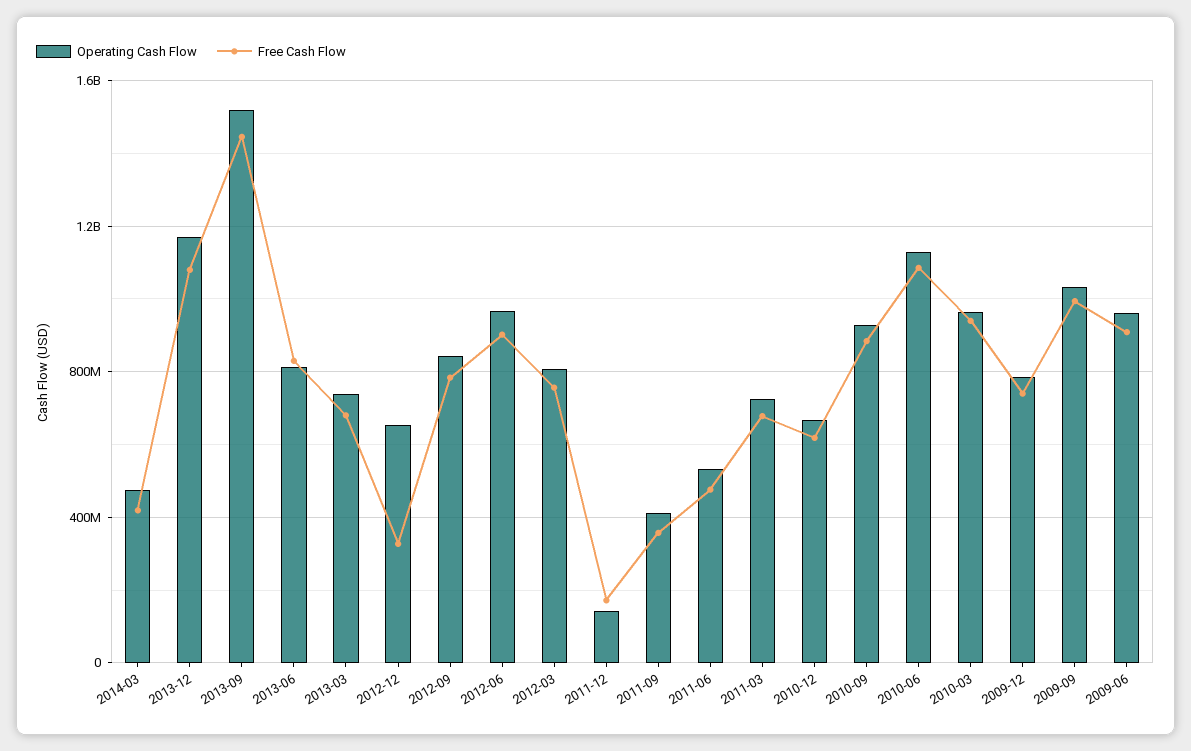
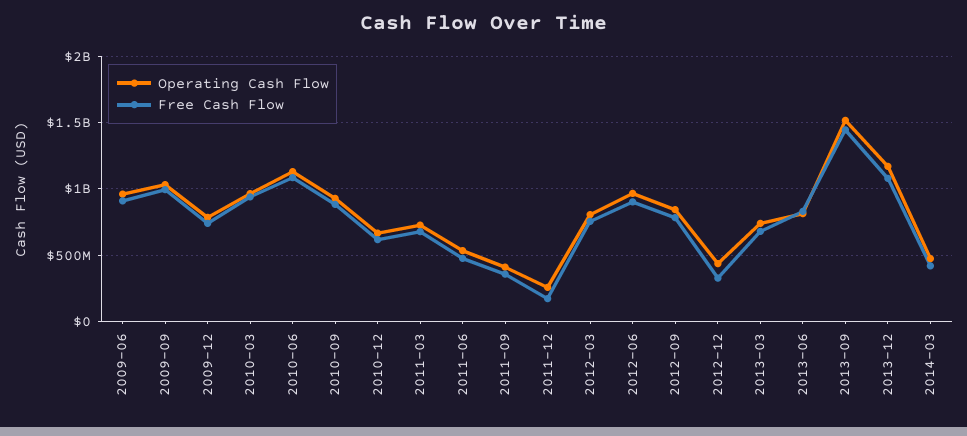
Operating Cash Flow, 2012-12: 650000000 -> 450000000
Operating Cash Flow, 2011-12: 150000000 -> 250000000

